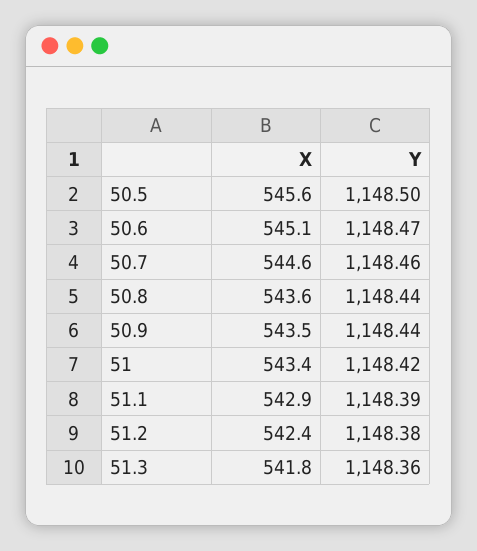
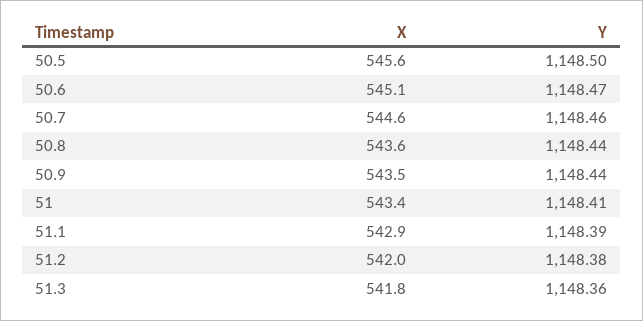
Y, 51: 1148.42 -> 1148.41
X, 51.2: 542.4 -> 542

